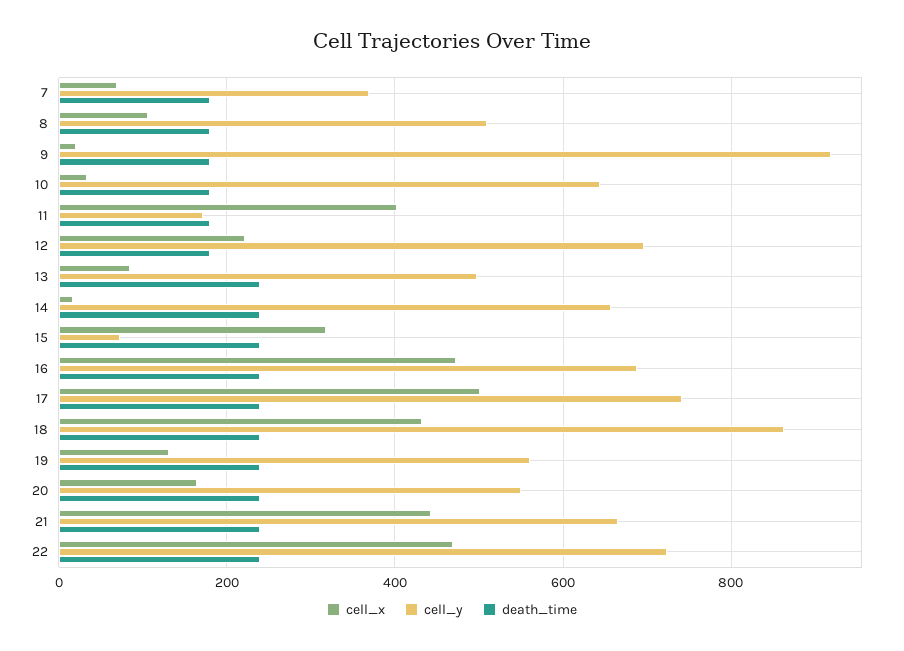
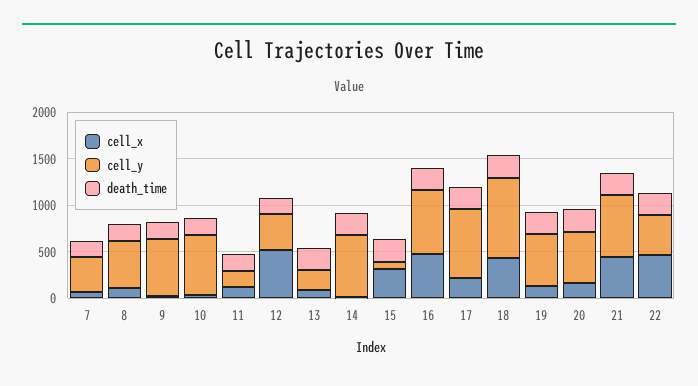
cell_y, 9: 920 -> 600
cell_x, 11: 400 -> 100
cell_x, 12: 220 -> 500
cell_y, 12: 700 -> 400
cell_y, 13: 500 -> 200
cell_x, 17: 500 -> 200
cell_y, 22: 720 -> 400

